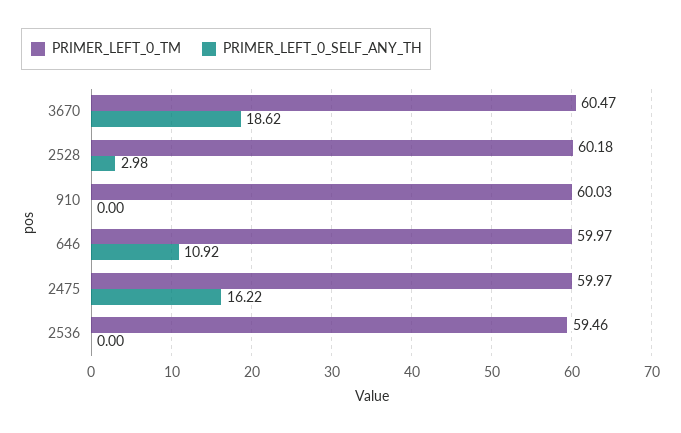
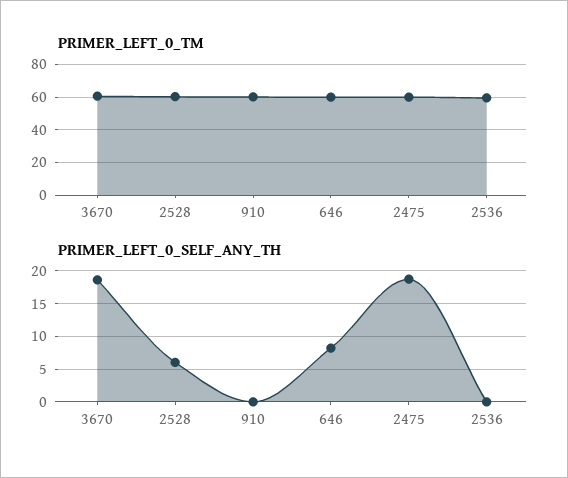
PRIMER_LEFT_0_SELF_ANY_TH, 2528: 2.98 -> 6
PRIMER_LEFT_0_SELF_ANY_TH, 646: 10.92 -> 8
PRIMER_LEFT_0_SELF_ANY_TH, 2475: 16.22 -> 19

